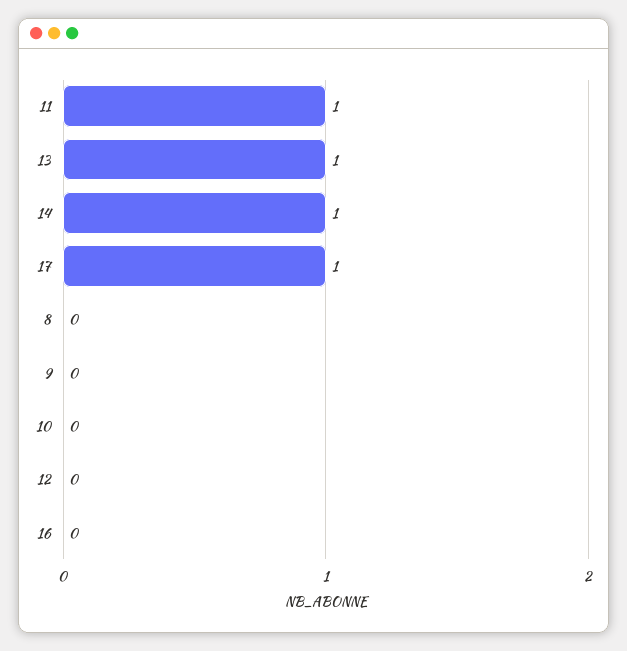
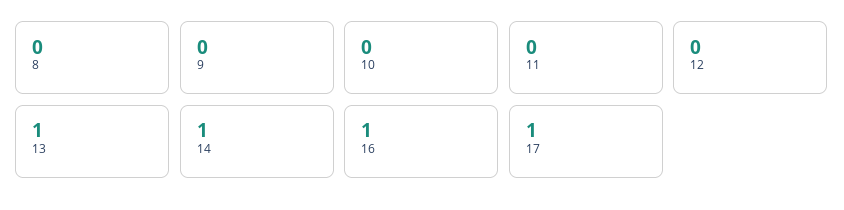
11: 1 -> 0
16: 0 -> 1

